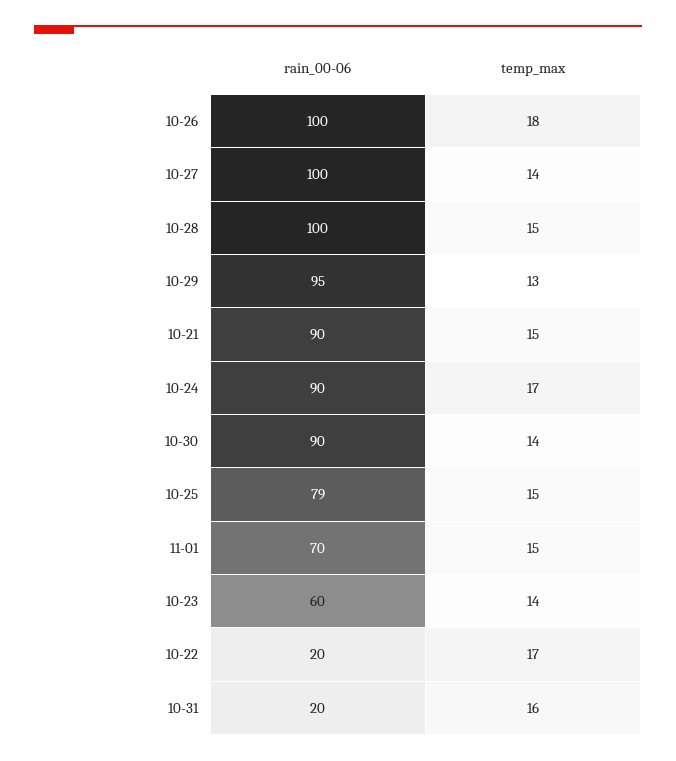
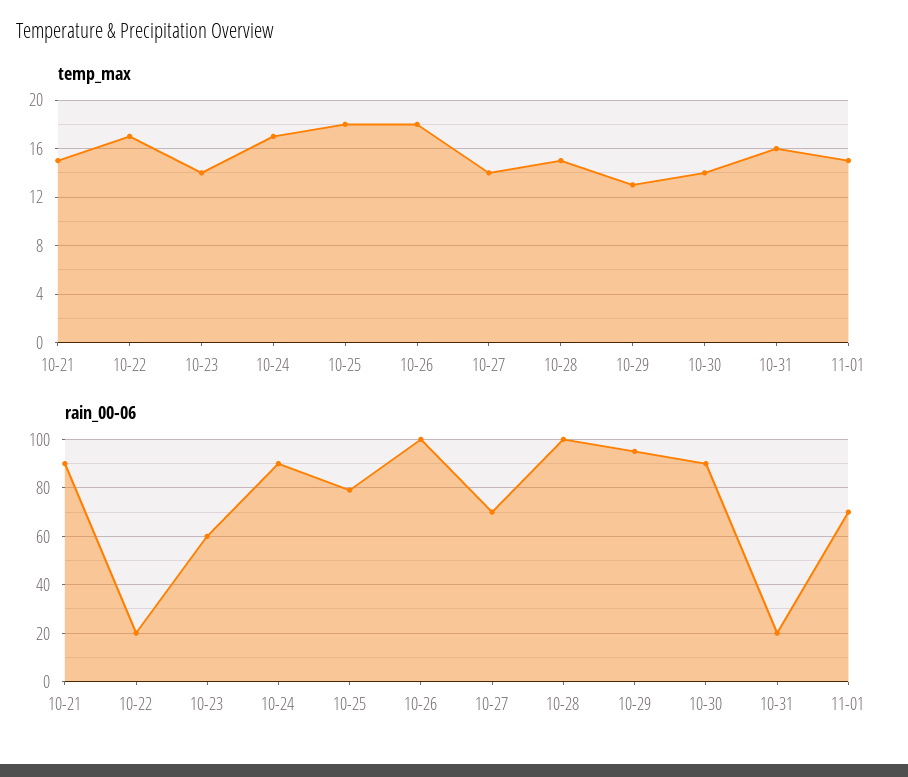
rain_00-06, 10-27: 100 -> 70
temp_max, 10-25: 15 -> 18

